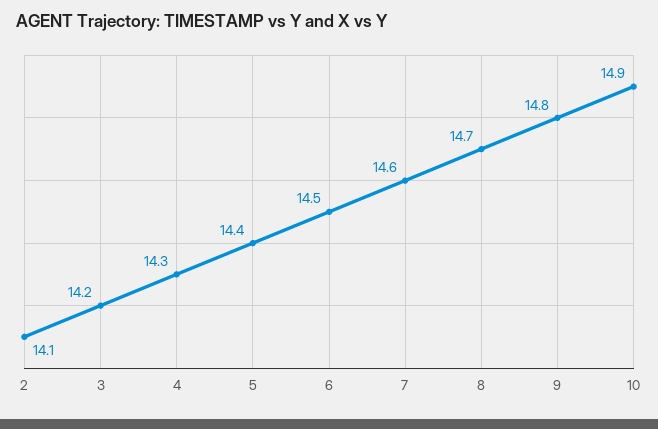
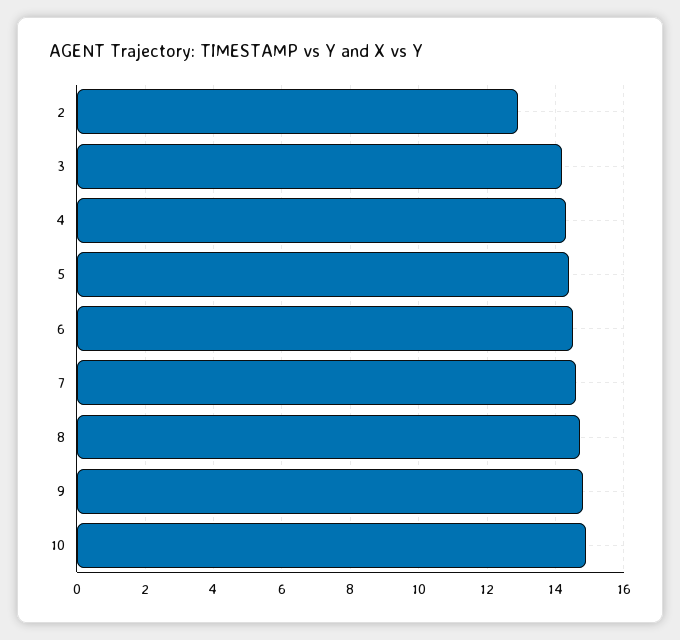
2: 14.1 -> 13

